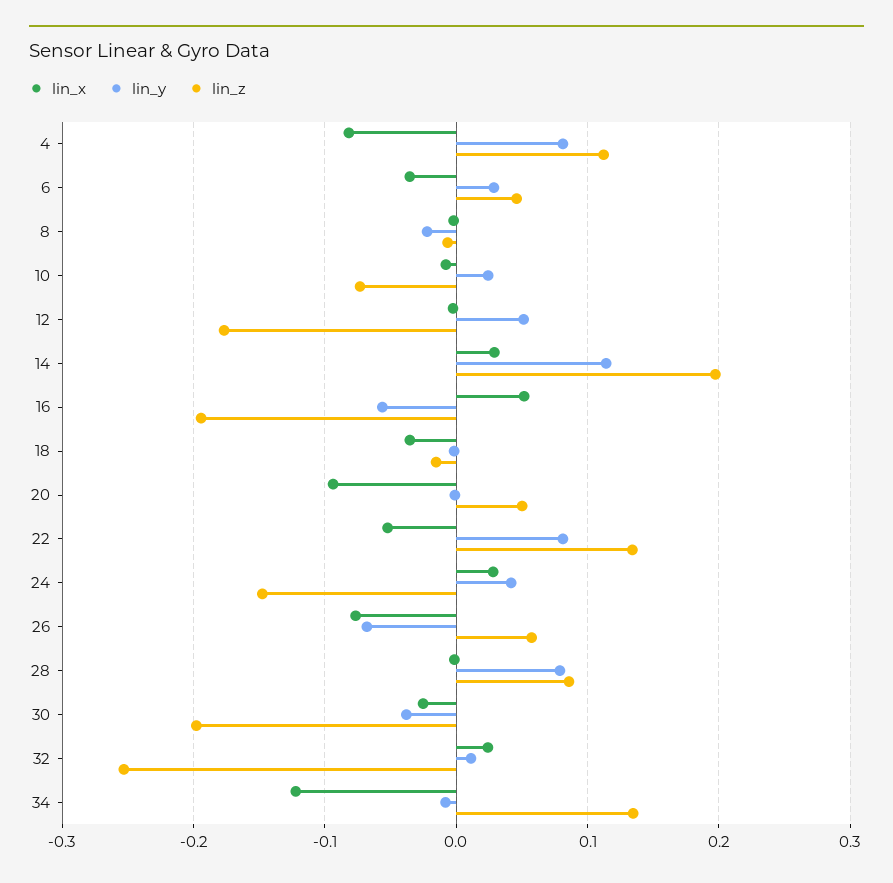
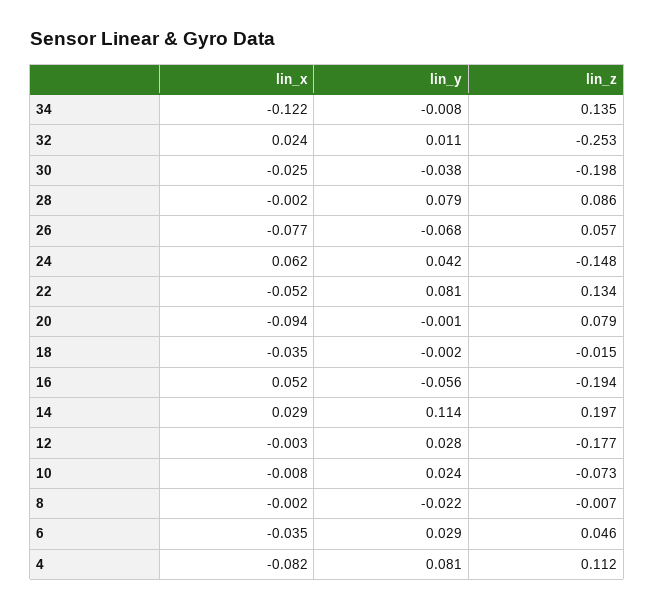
lin_y, 12: 0.05 -> 0.028
lin_z, 20: 0.05 -> 0.079
lin_x, 24: 0.03 -> 0.062

